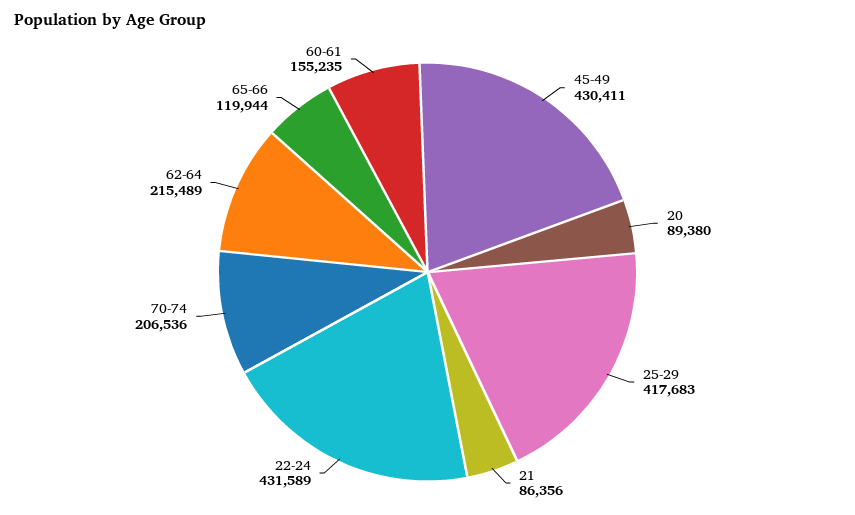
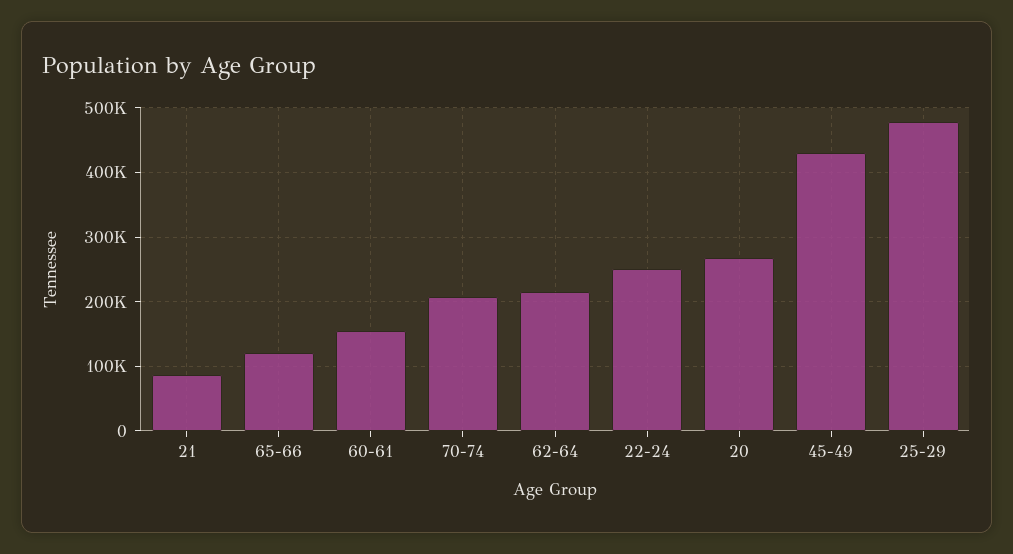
20: 89380 -> 270000
25-29: 417683 -> 480000
22-24: 431589 -> 250000

